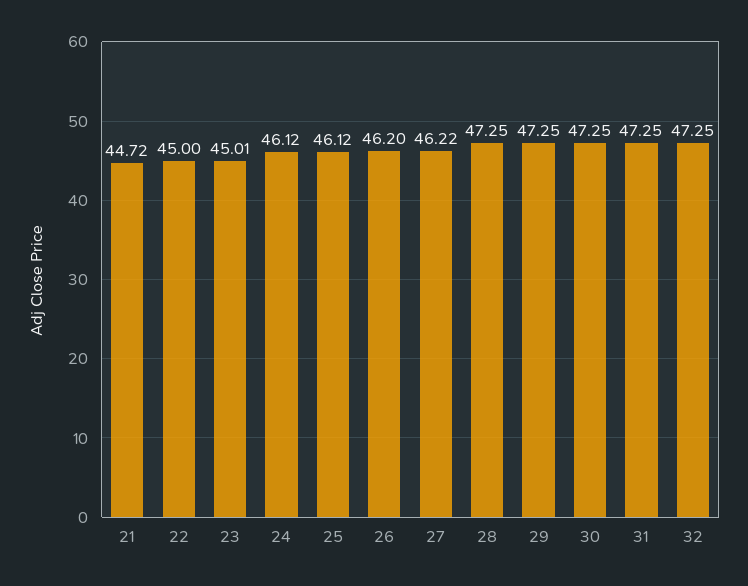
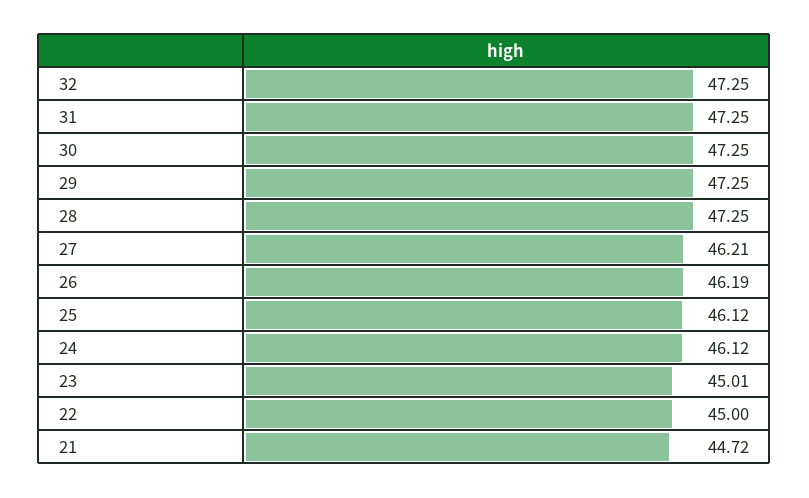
26: 46.2 -> 46.19
27: 46.22 -> 46.21

